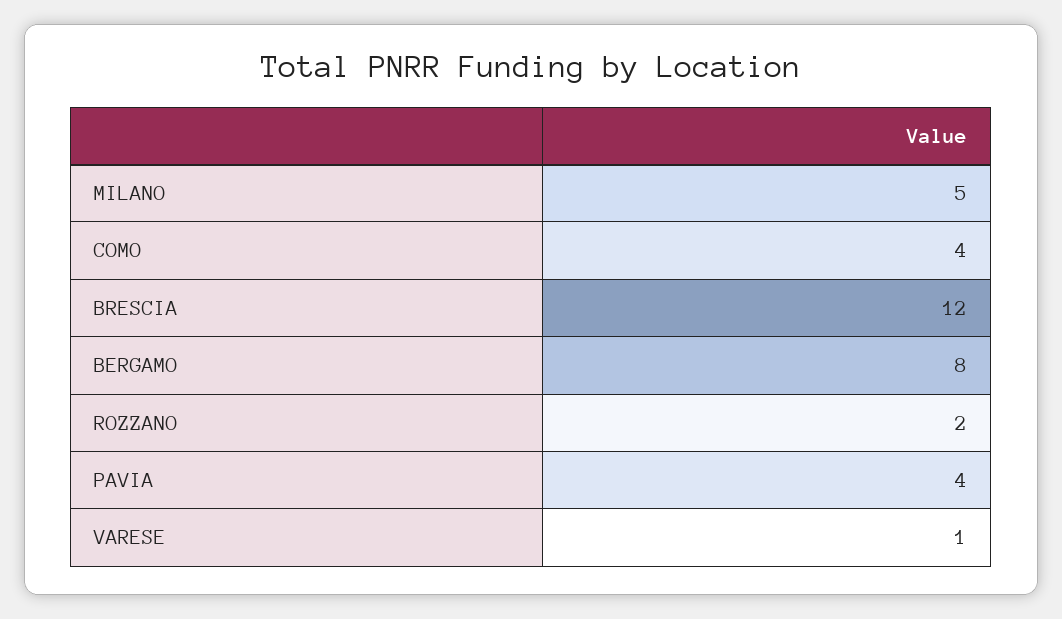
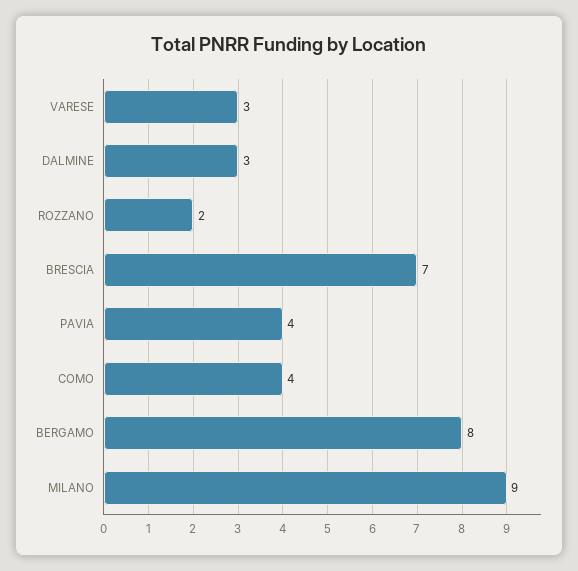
MILANO: 5 -> 9
BRESCIA: 12 -> 7
VARESE: 1 -> 3
DALMINE: none -> 3

